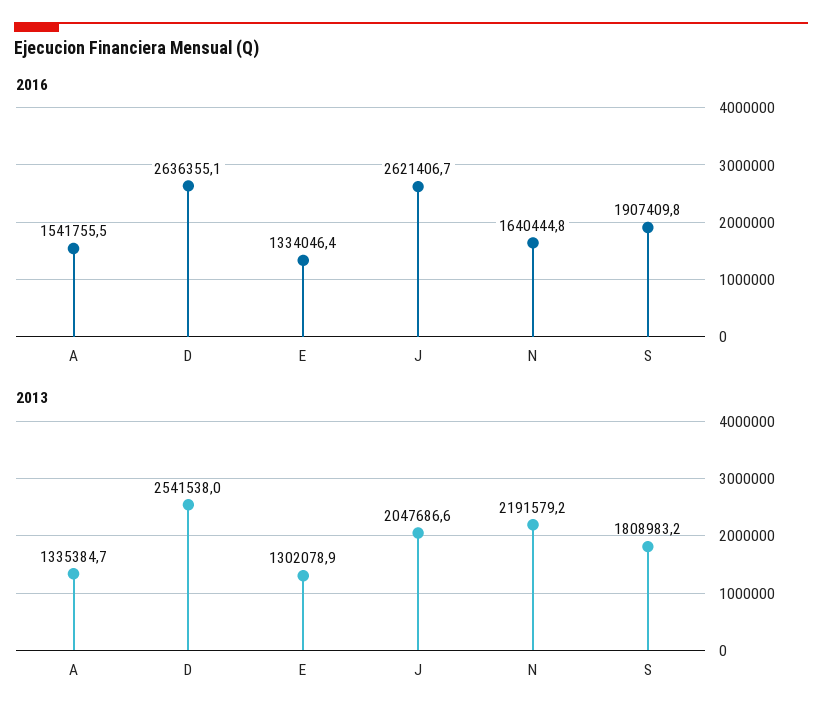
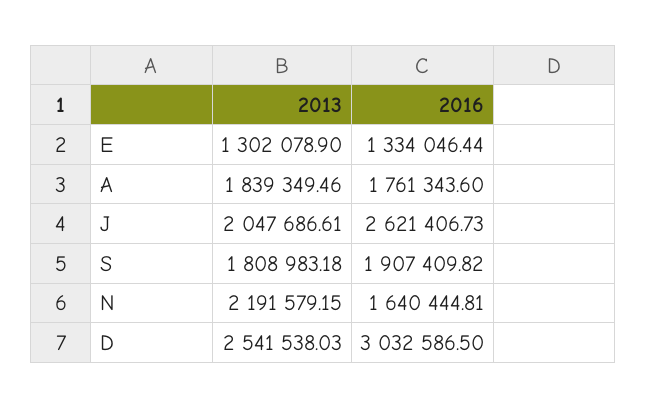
2016, A: 1541755.5 -> 1761343.6
2016, D: 2636355.1 -> 3032586.5
2013, A: 1335384.7 -> 1839349.46

